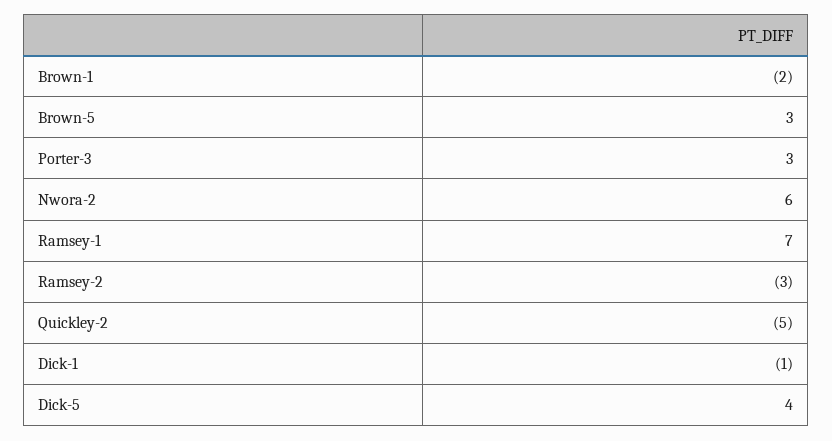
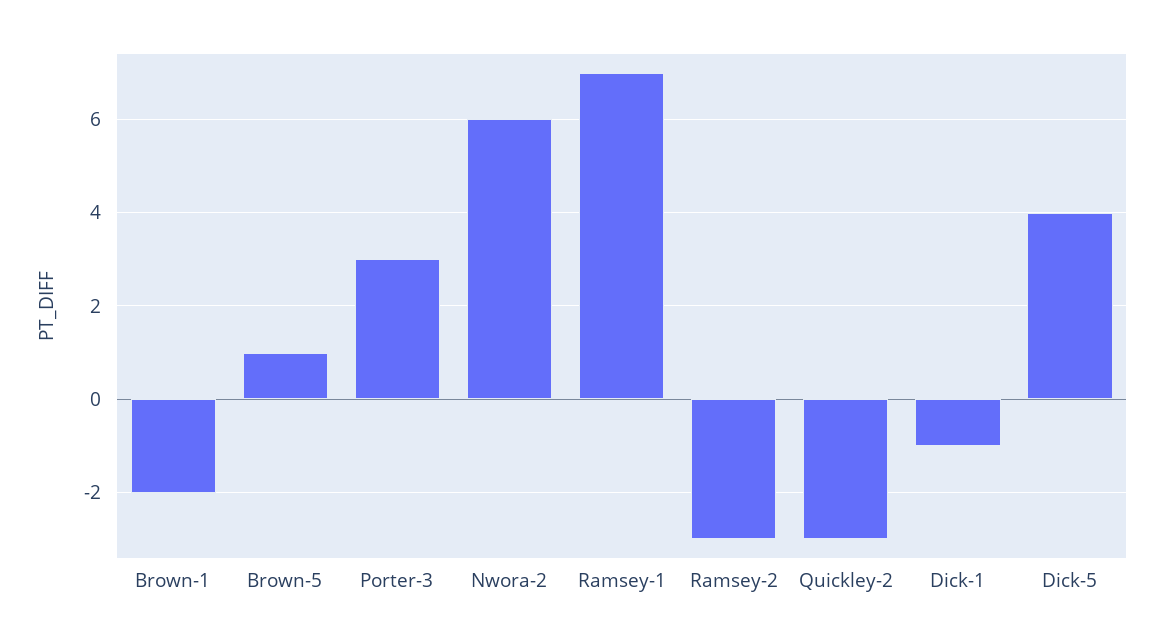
Brown-5: 3 -> 1
Quickley-2: -5 -> -3

